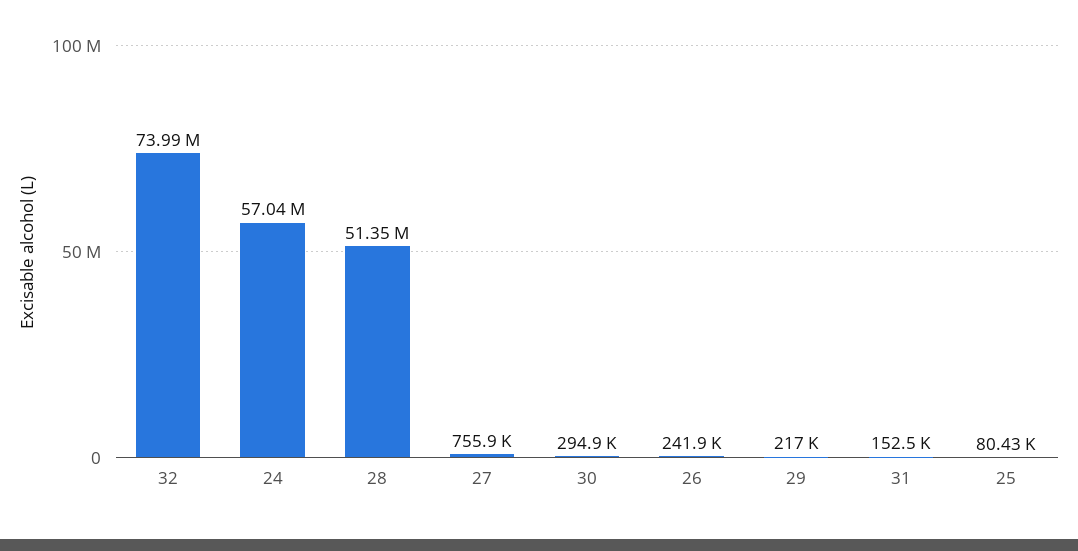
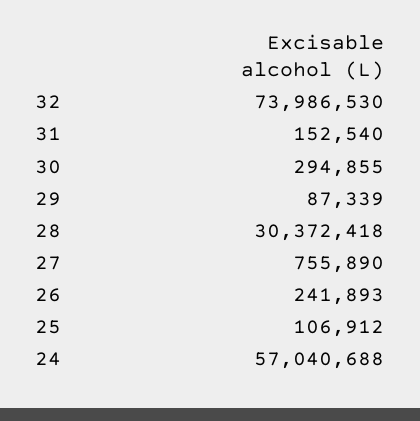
28: 51350000 -> 30372418
29: 217000 -> 87339
25: 80430 -> 106912

